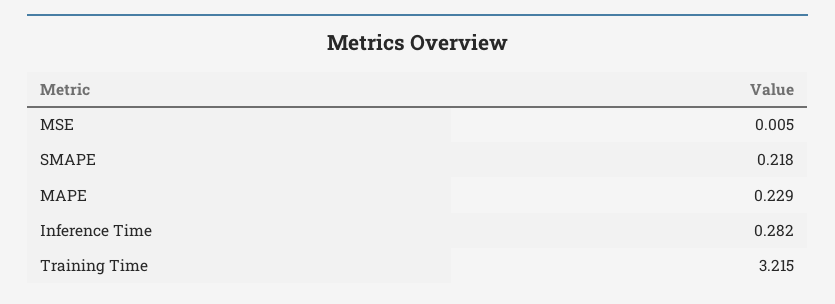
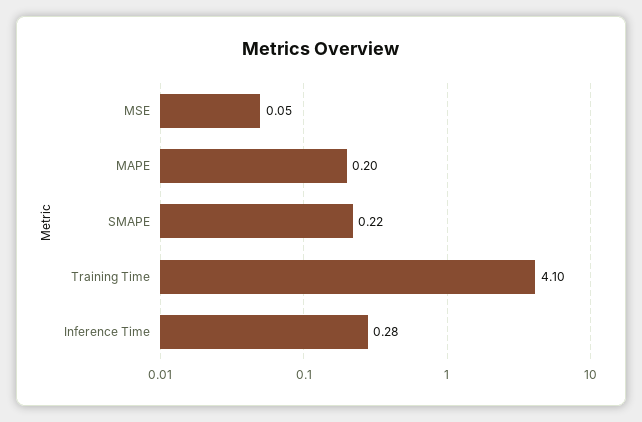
MSE: 0.005 -> 0.05
MAPE: 0.229 -> 0.2
Training Time: 3.215 -> 4.1

